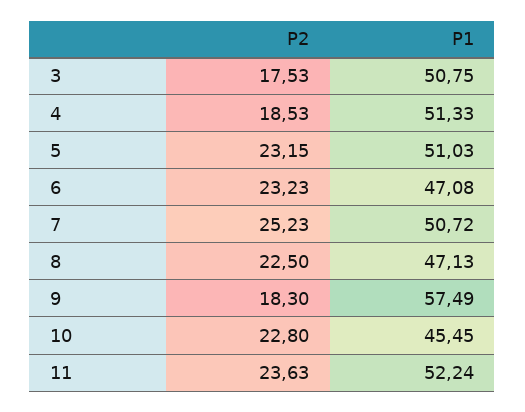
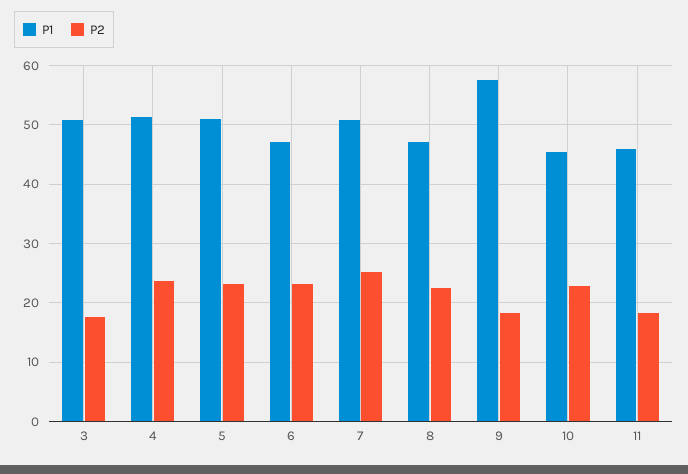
P2, 4: 18.53 -> 24
P2, 11: 23.63 -> 18
P1, 11: 52.24 -> 46

